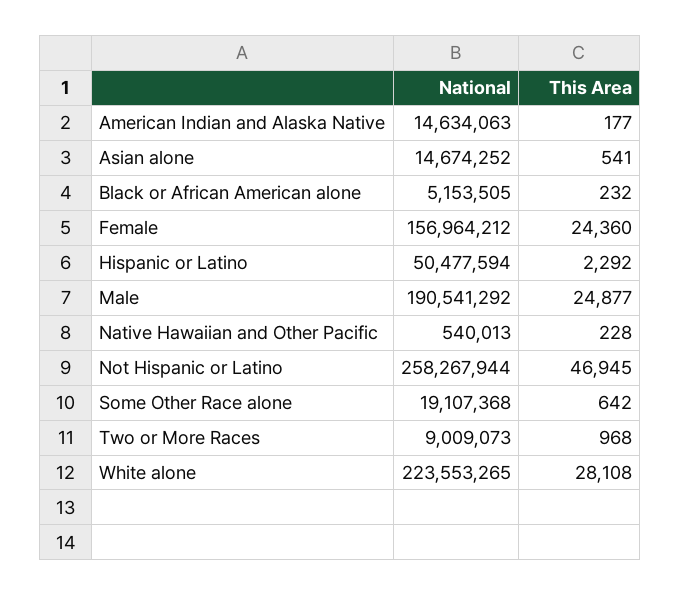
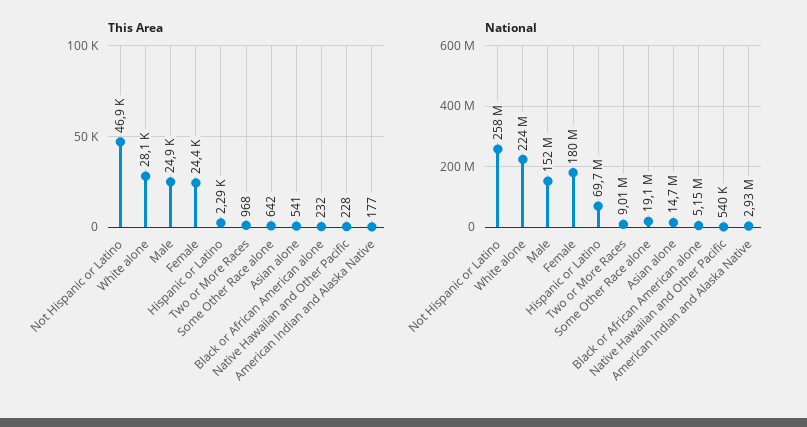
National, American Indian and Alaska Native: 14634063 -> 2930000
National, Female: 156964212 -> 180000000
National, Hispanic or Latino: 50477594 -> 69700000
National, Male: 190541292 -> 152000000

